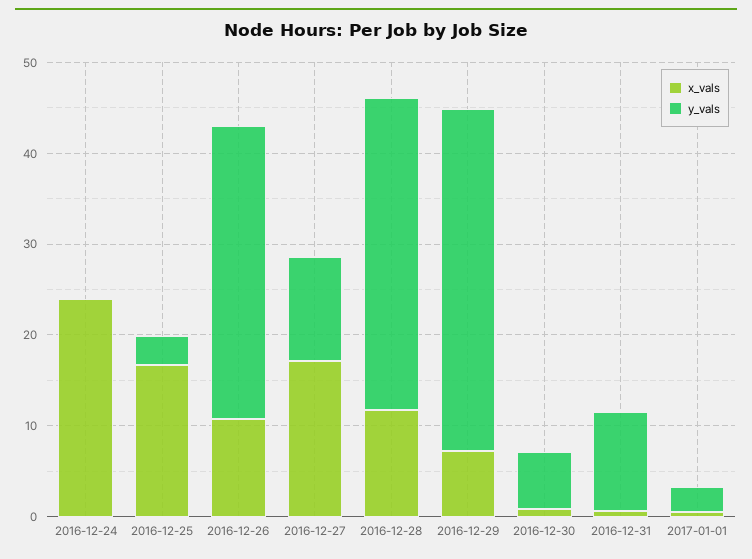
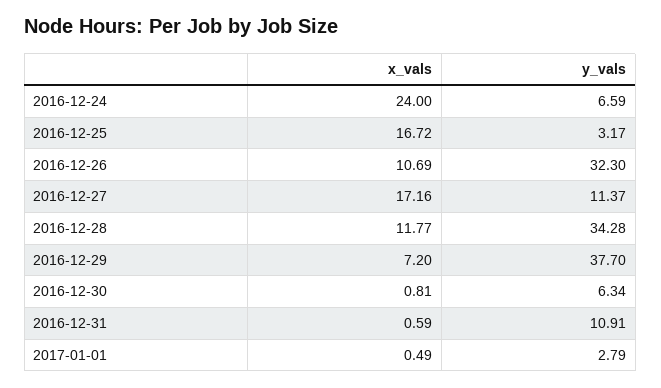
y_vals, 2016-12-24: 0 -> 6.59

